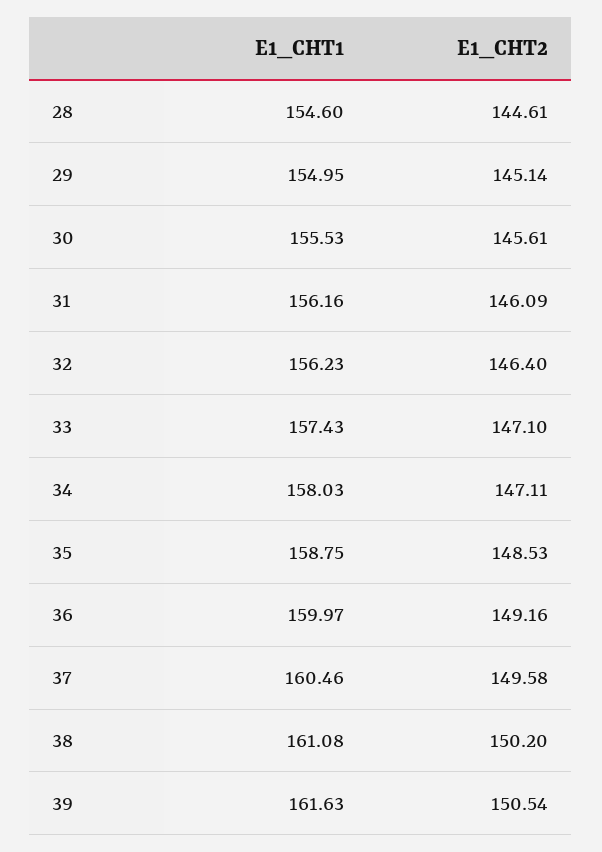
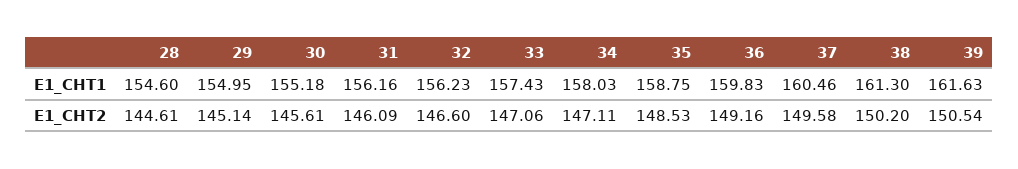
E1_CHT1, 30: 155.53 -> 155.18
E1_CHT2, 32: 146.4 -> 146.6
E1_CHT2, 33: 147.1 -> 147.06
E1_CHT1, 36: 159.97 -> 159.83
E1_CHT1, 38: 161.08 -> 161.3

